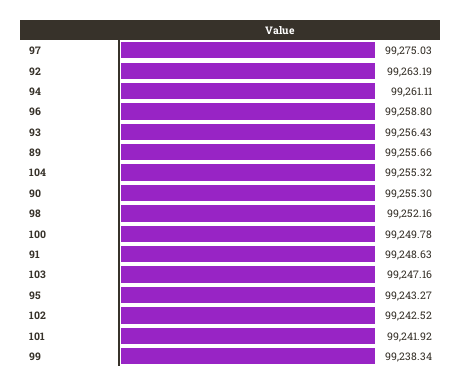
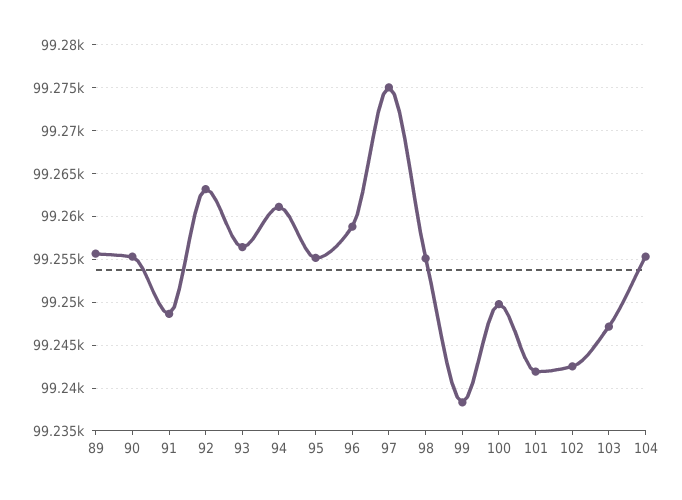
98: 99252.16 -> 99255
95: 99243.27 -> 99255

